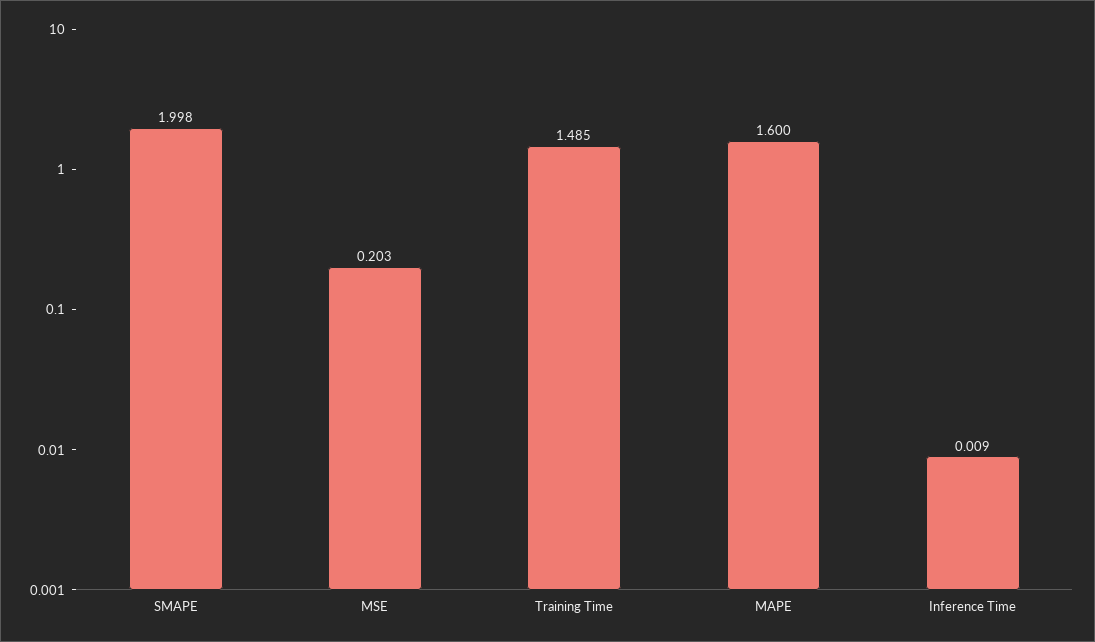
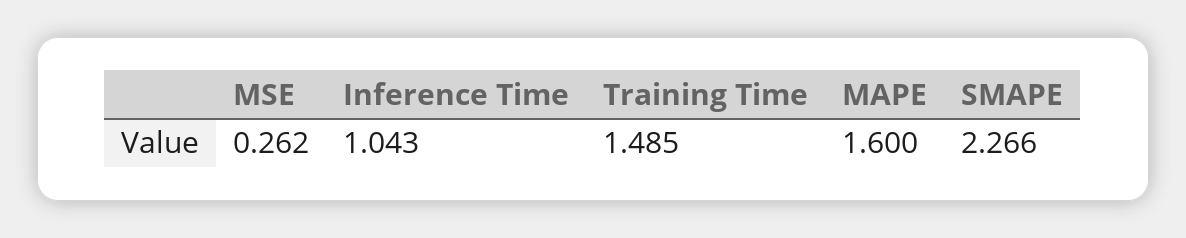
SMAPE: 1.998 -> 2.266
MSE: 0.203 -> 0.262
Inference Time: 0.009 -> 1.043

